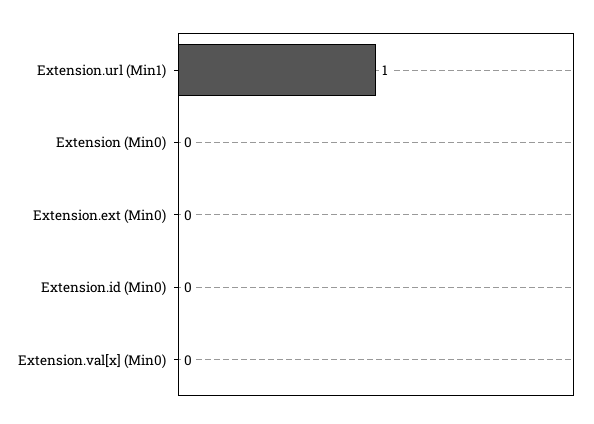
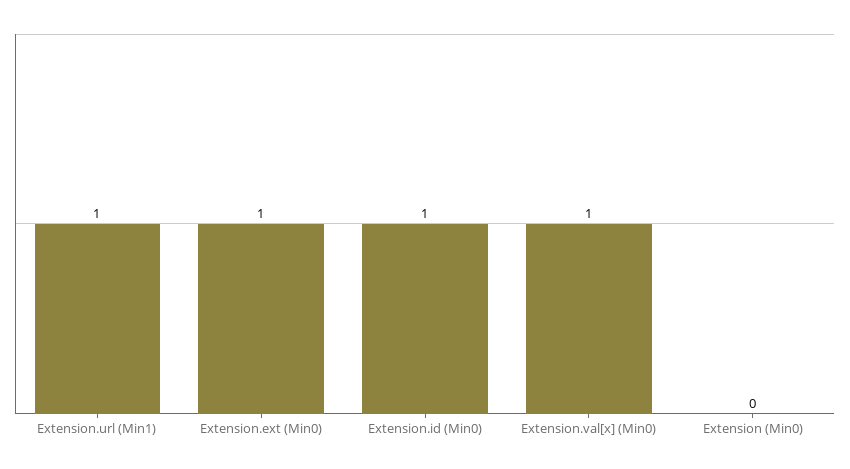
Extension.ext (Min0): 0 -> 1
Extension.id (Min0): 0 -> 1
Extension.val[x] (Min0): 0 -> 1

